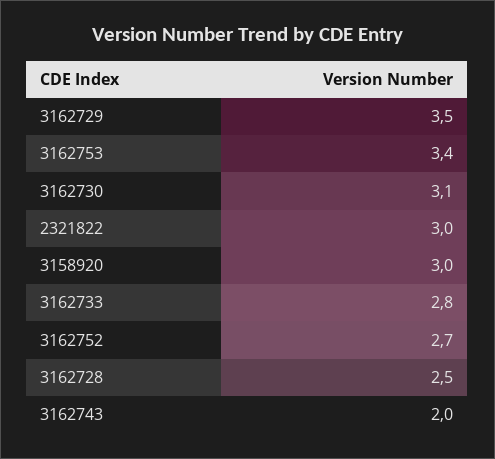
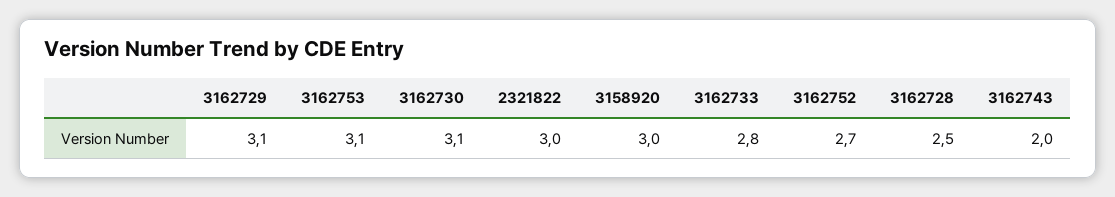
3162729: 3.5 -> 3.1
3162753: 3.4 -> 3.1

